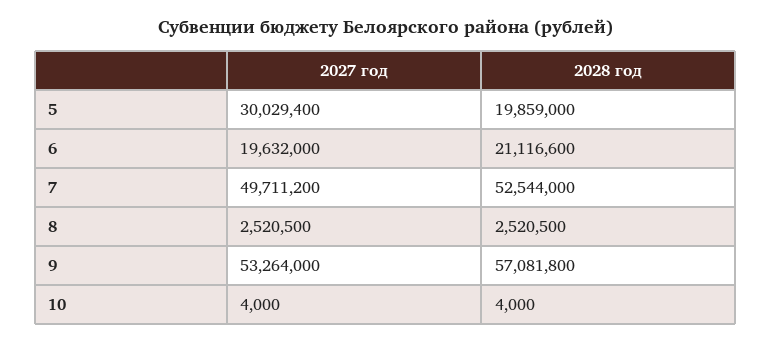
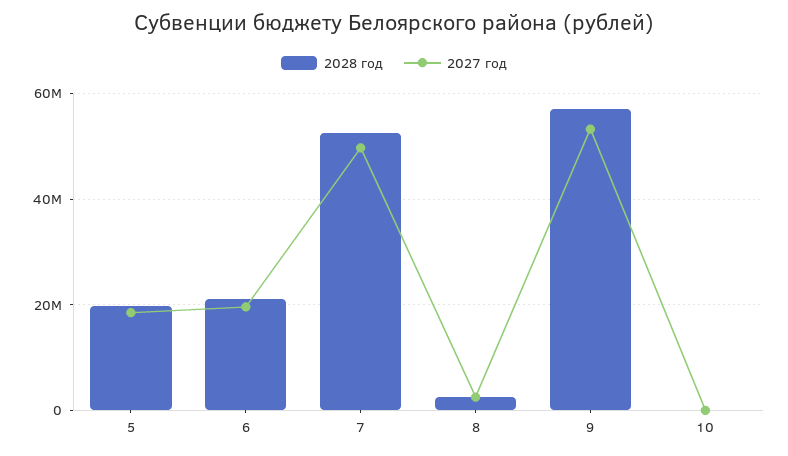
2027 год, 5: 30029400 -> 18000000

